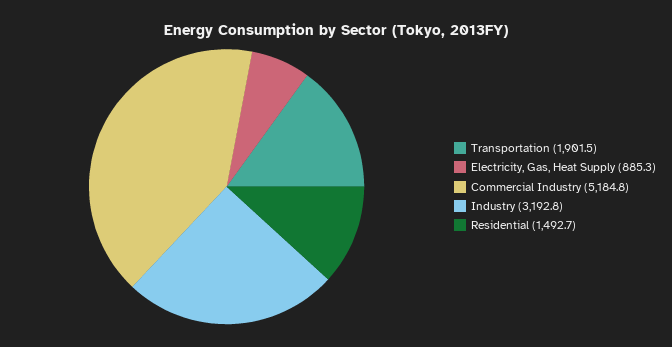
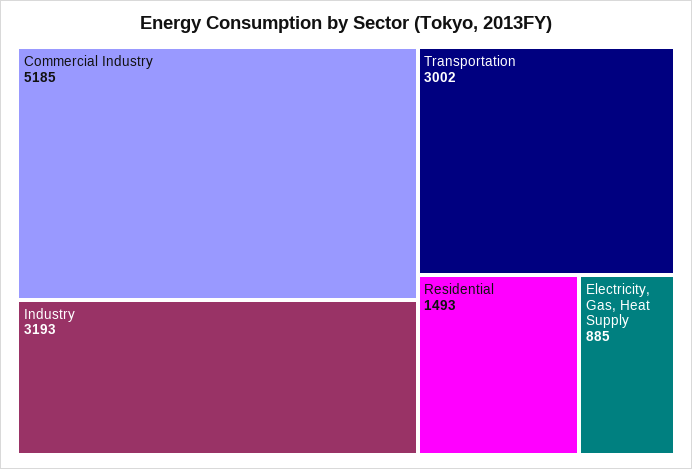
Transportation: 1901.5 -> 3002

